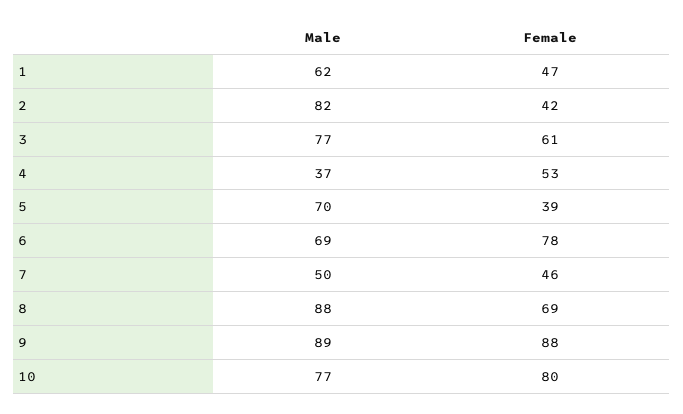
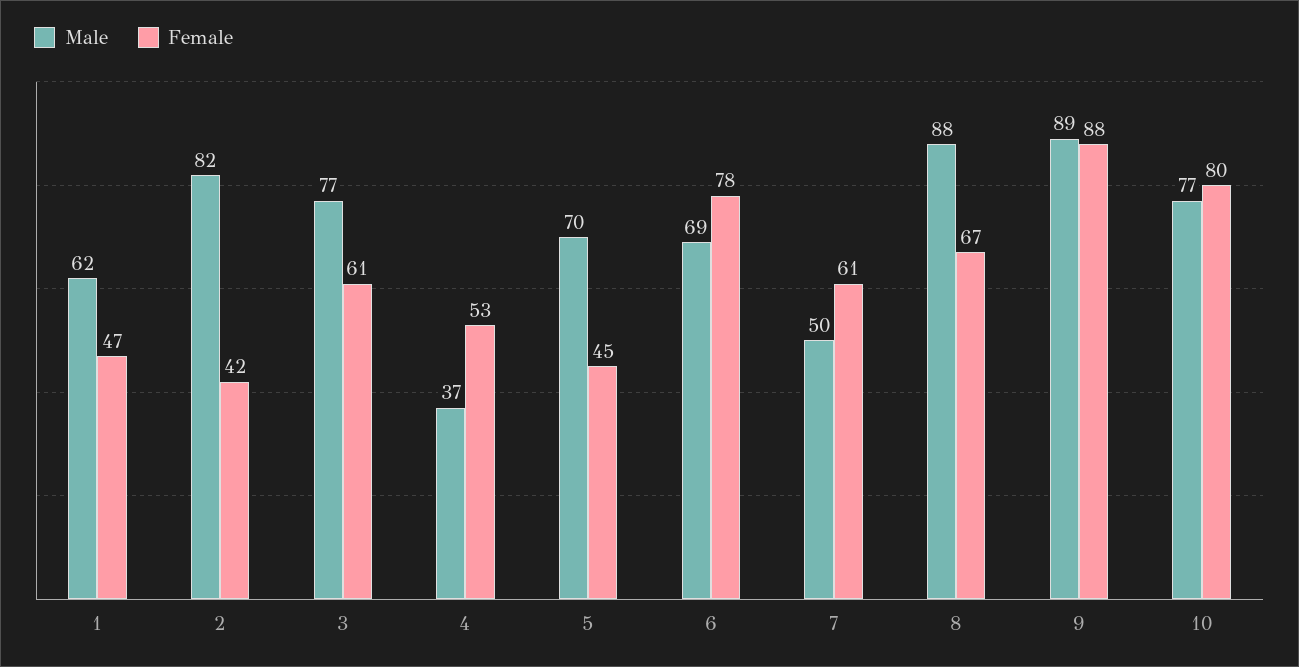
Female, 5: 39 -> 45
Female, 7: 46 -> 61
Female, 8: 69 -> 67

